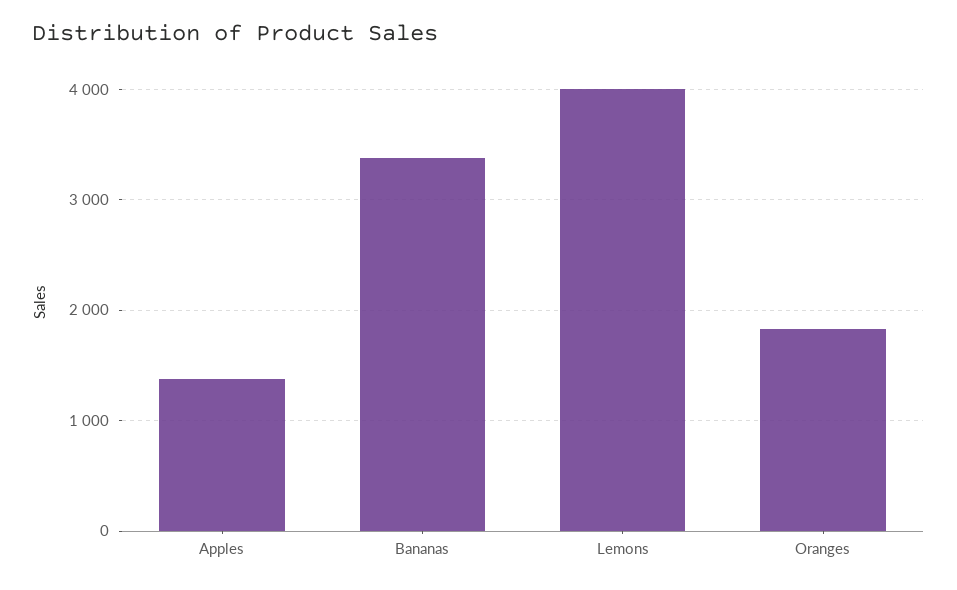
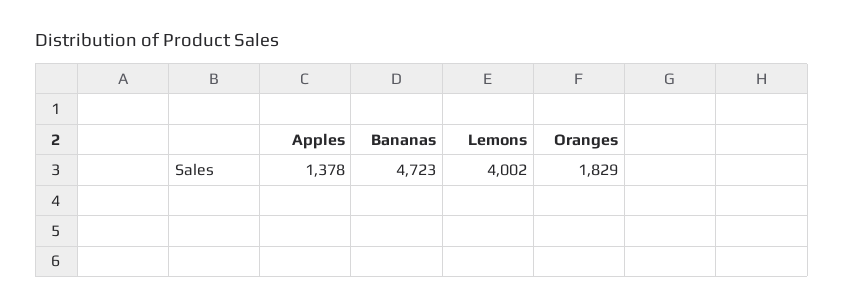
Bananas: 3400 -> 4723

